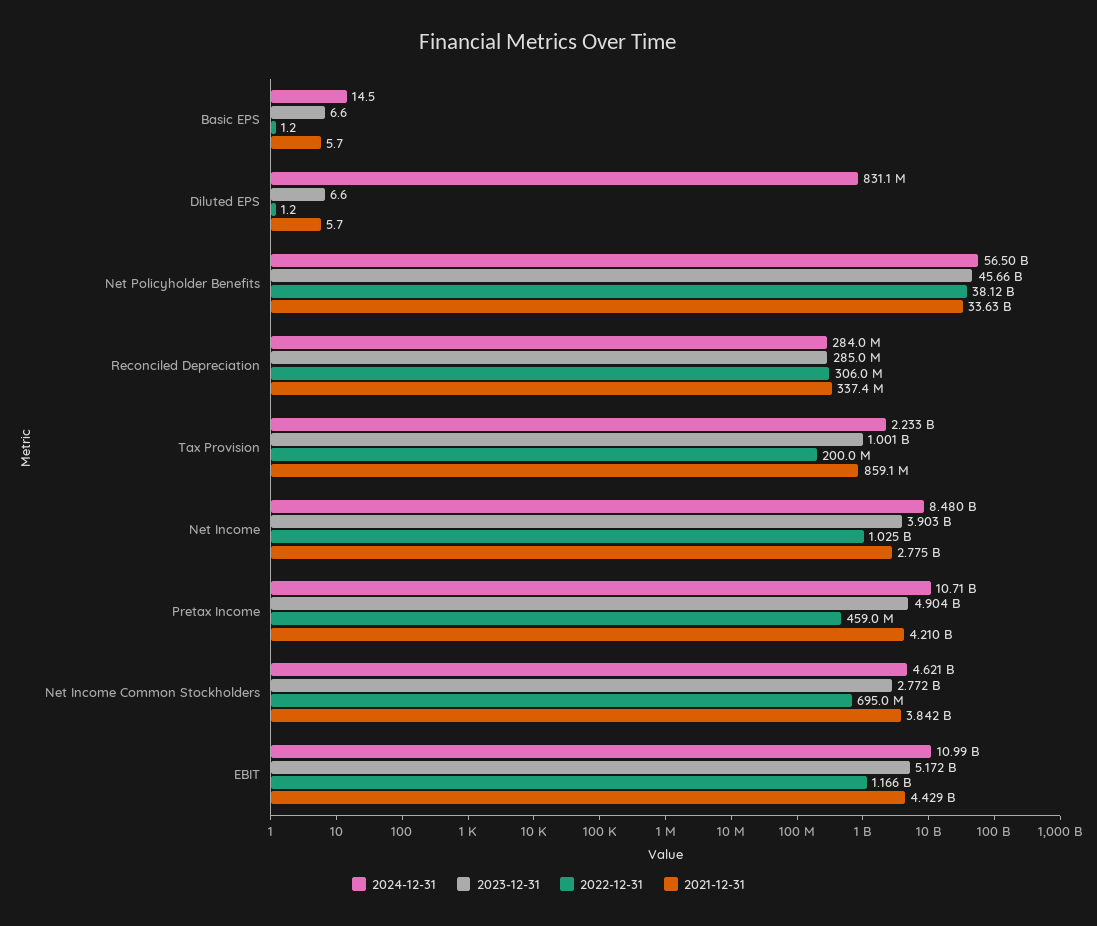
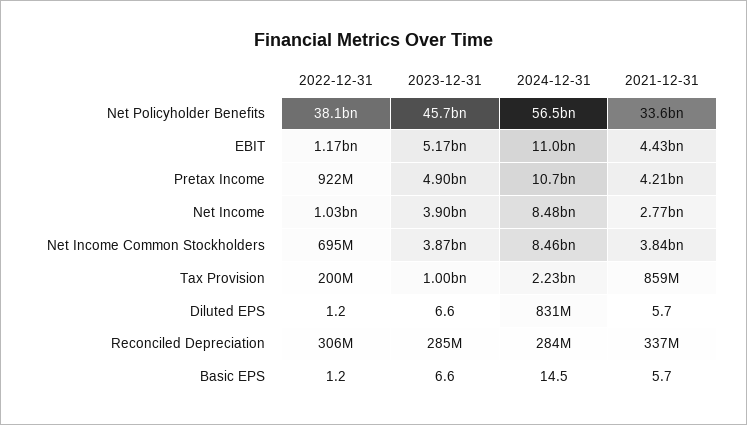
2022-12-31, Pretax Income: 459000000 -> 922000000
2024-12-31, Net Income Common Stockholders: 4621000000 -> 8460000000
2023-12-31, Net Income Common Stockholders: 2772000000 -> 3870000000

